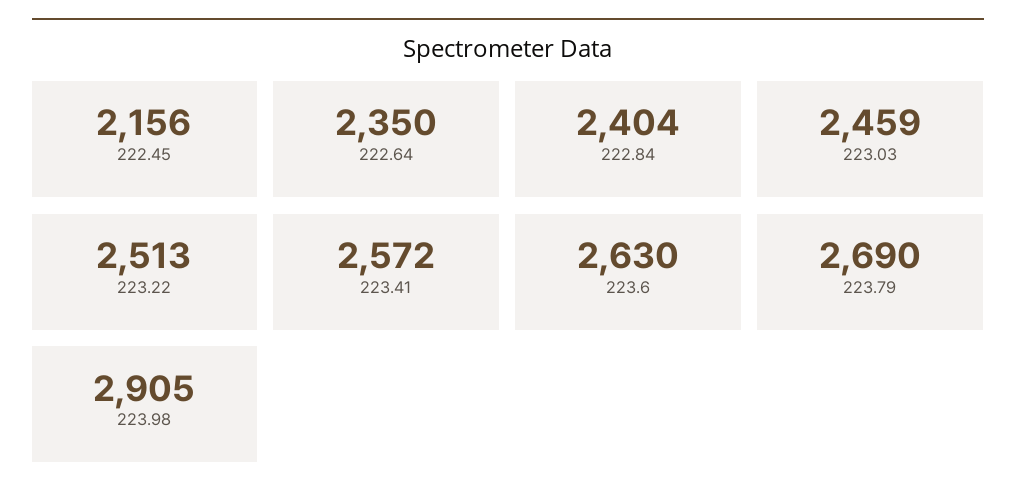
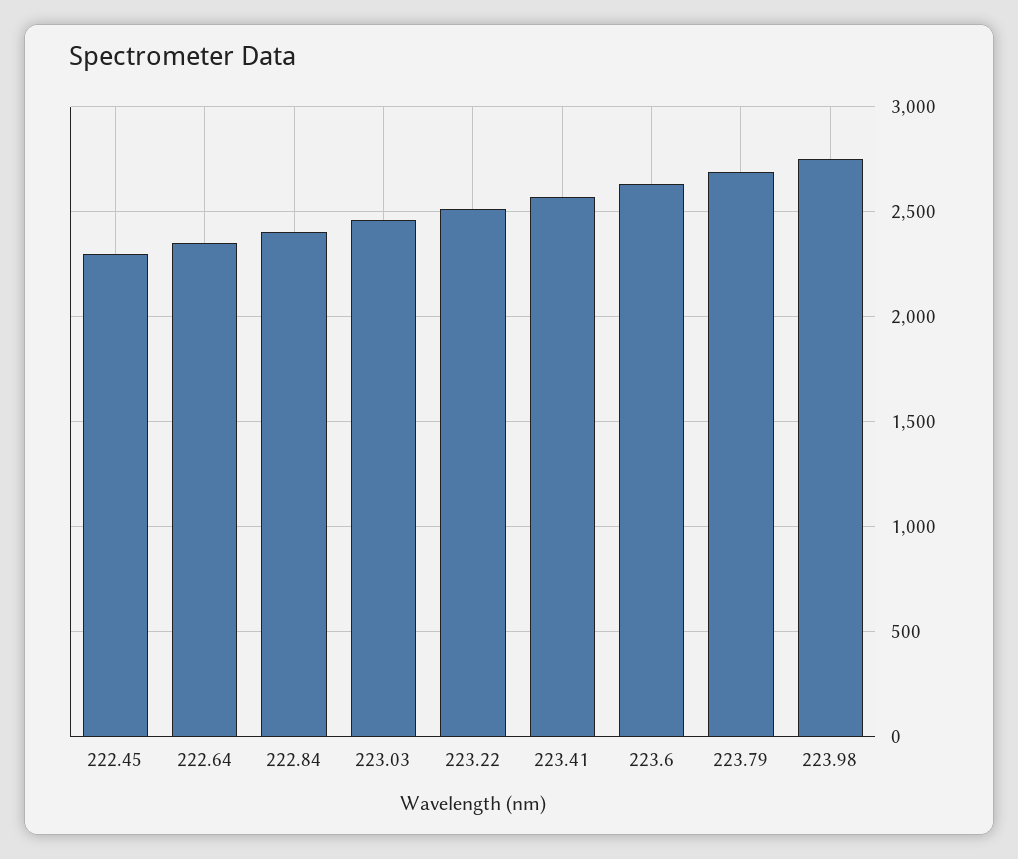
222.45: 2156 -> 2300
223.98: 2905 -> 2750

